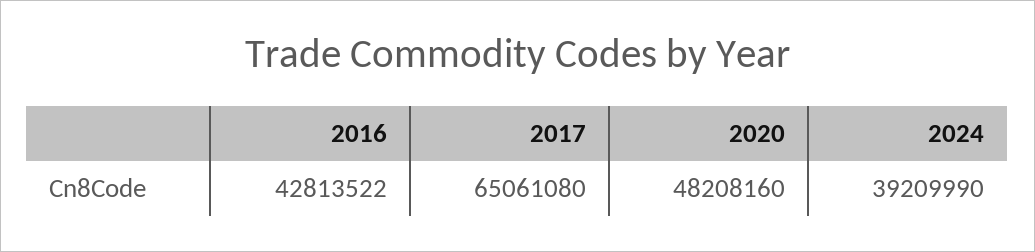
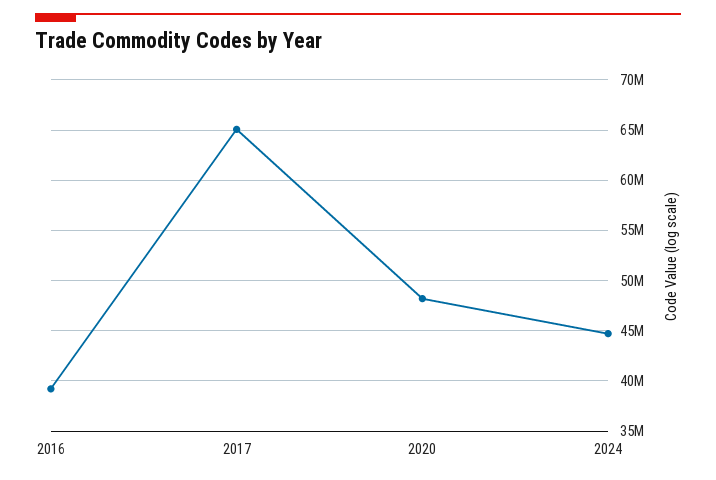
2016: 42813522 -> 39000000
2024: 39209990 -> 45000000

